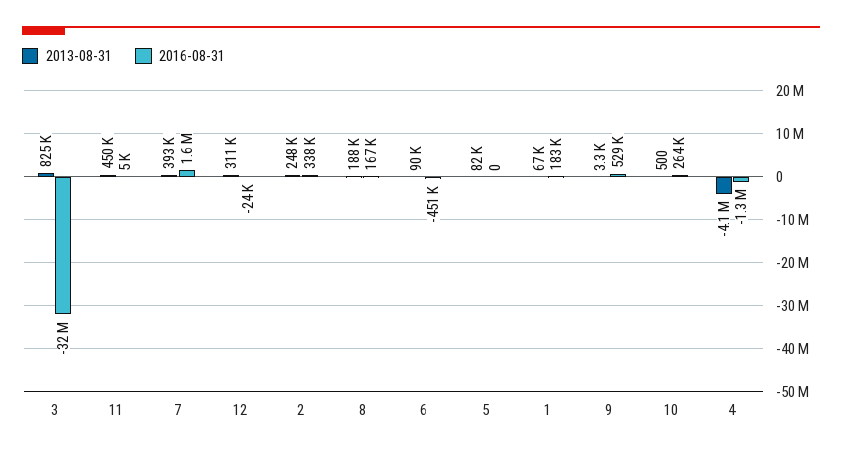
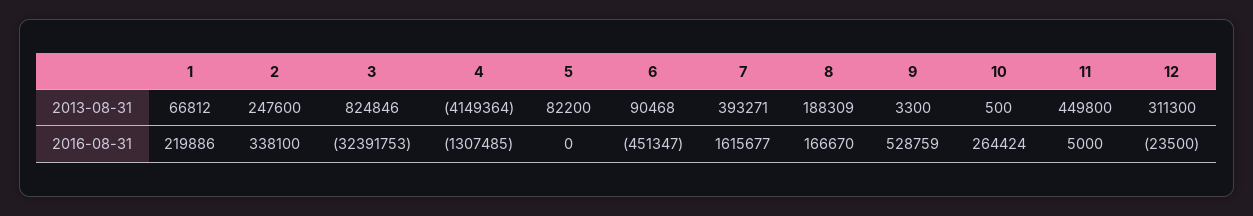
2016-08-31, 1: 183000 -> 219886

